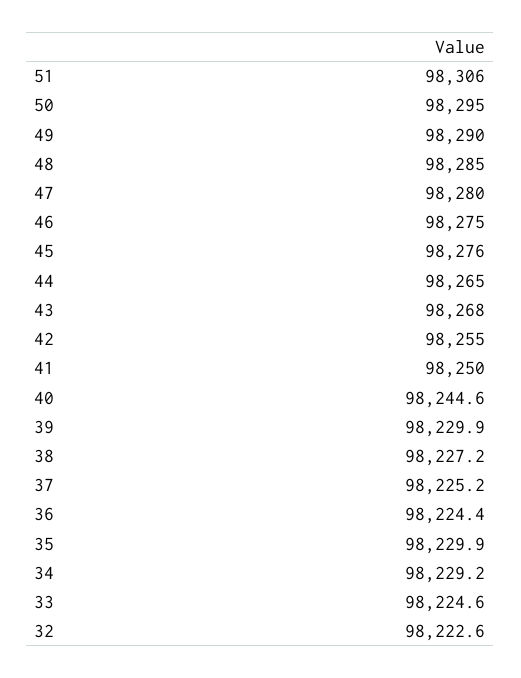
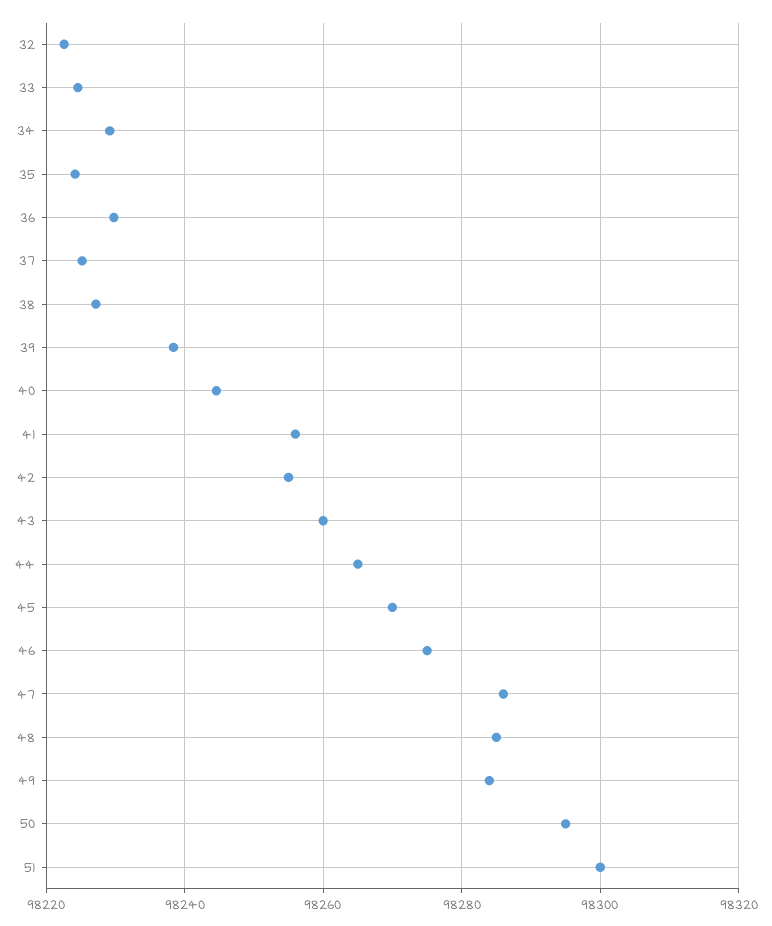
51: 98306 -> 98300
49: 98290 -> 98284
47: 98280 -> 98286
45: 98276 -> 98270
43: 98268 -> 98260
41: 98250 -> 98256
39: 98229.9 -> 98238
36: 98224.4 -> 98230
35: 98229.9 -> 98224

